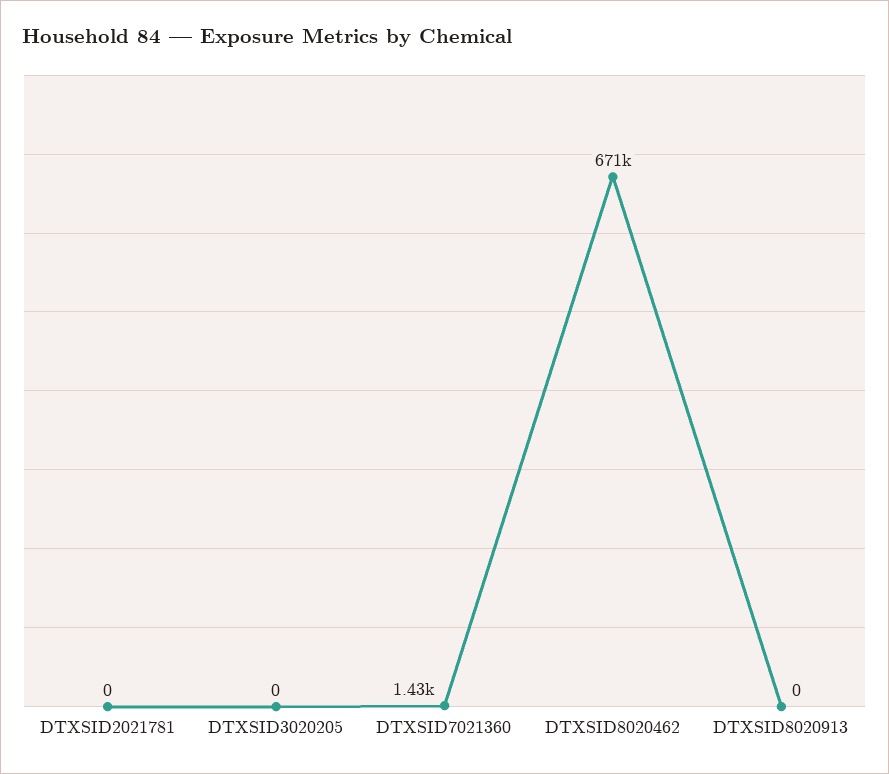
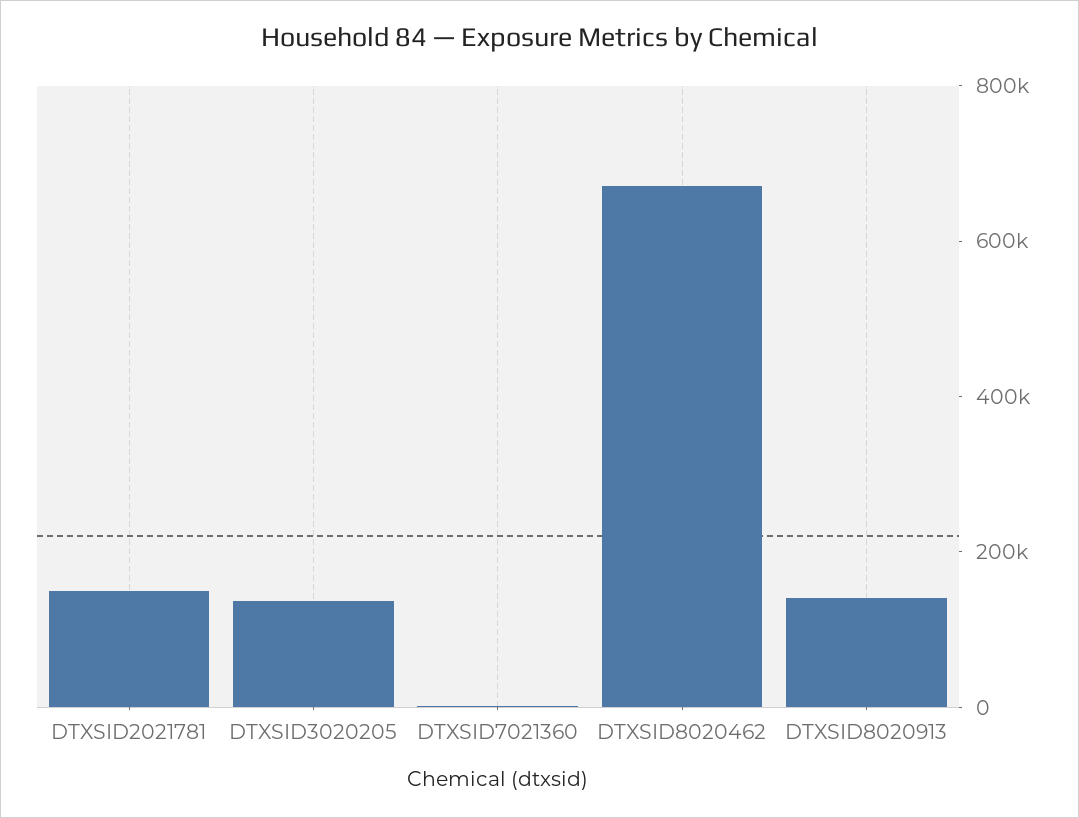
DTXSID2021781: 0 -> 150000
DTXSID3020205: 0 -> 150000
DTXSID8020913: 0 -> 150000

